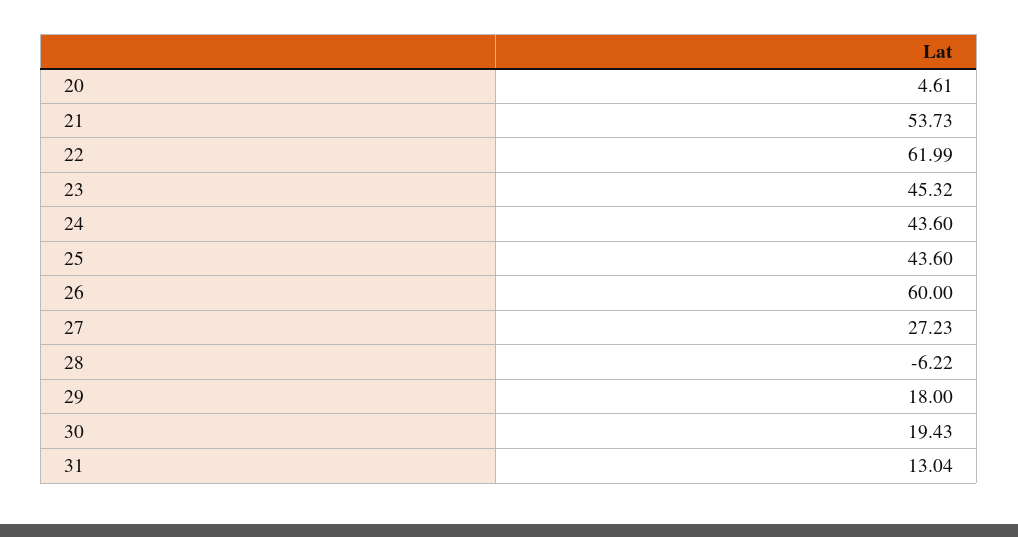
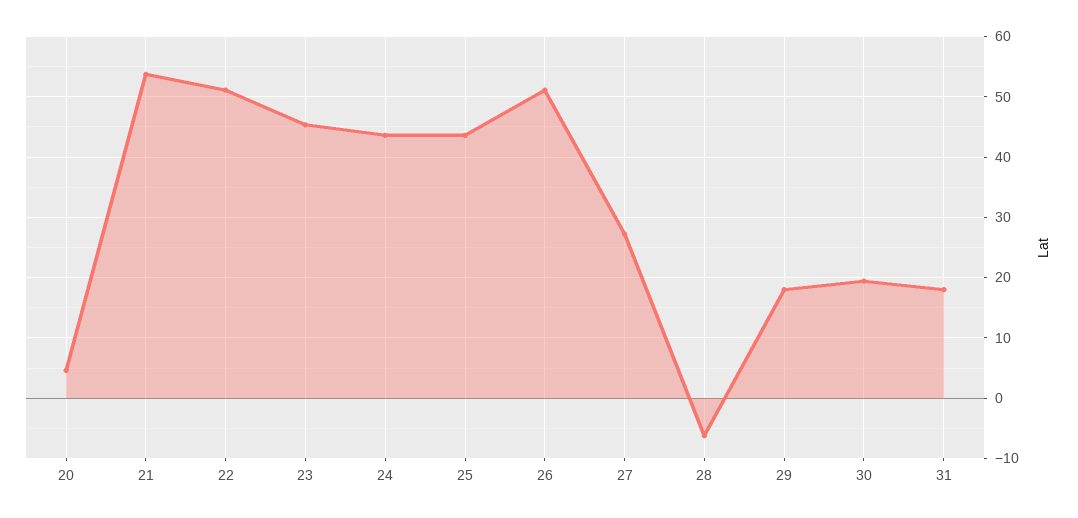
22: 61.99 -> 51
26: 60 -> 51
31: 13.04 -> 18

